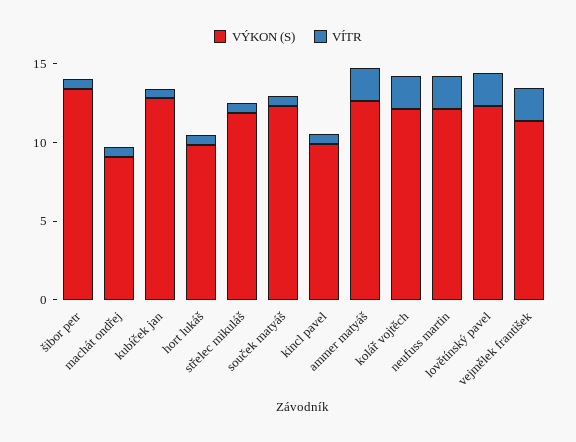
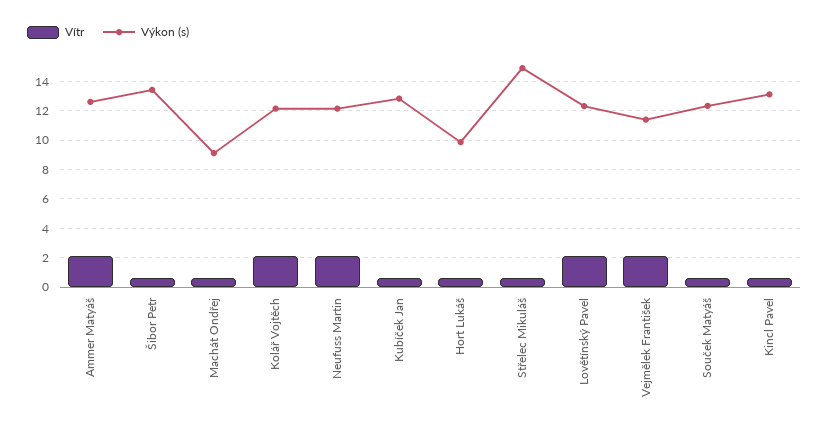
VÝKON (S), střelec mikuláš: 12 -> 15
VÝKON (S), kincl pavel: 10 -> 13

